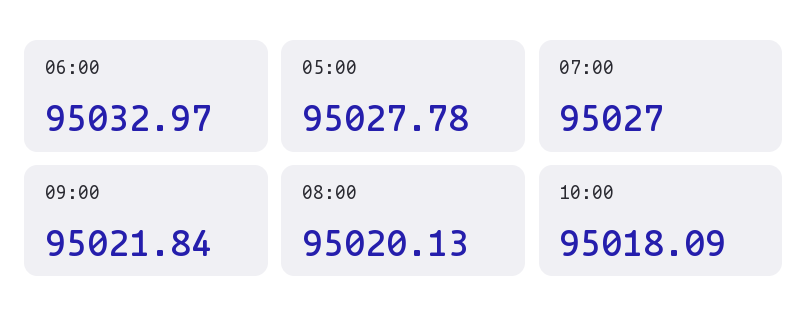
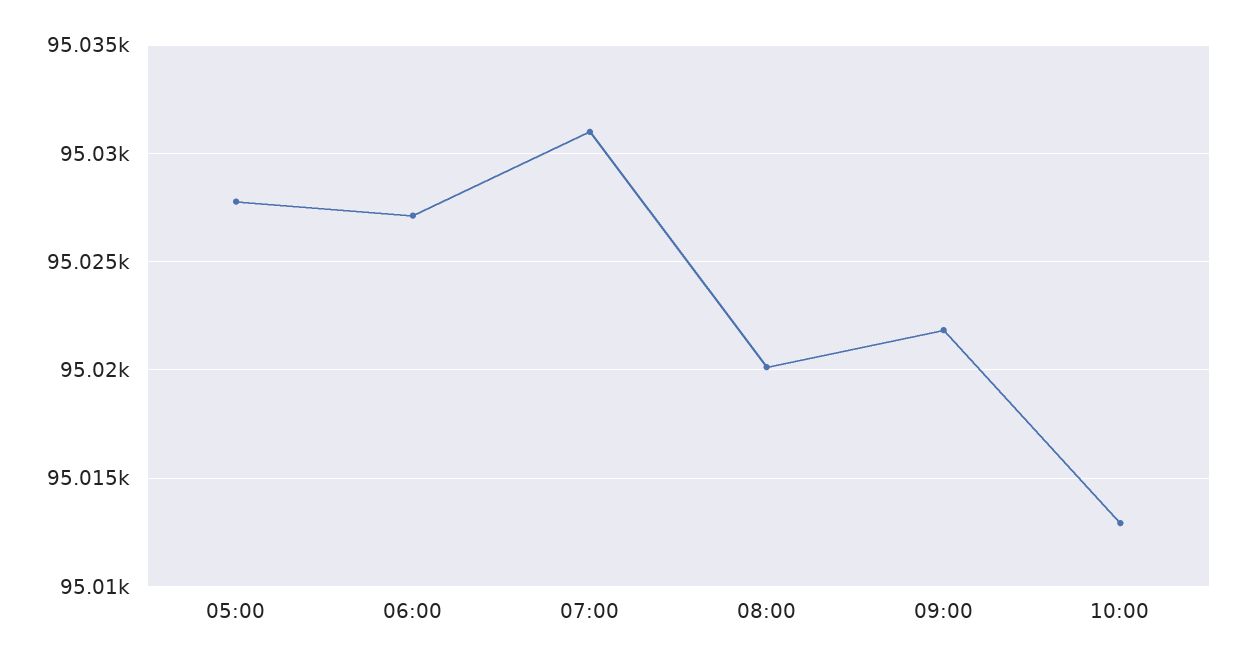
06:00: 95032.97 -> 95027
07:00: 95027 -> 95031
10:00: 95018.09 -> 95013

